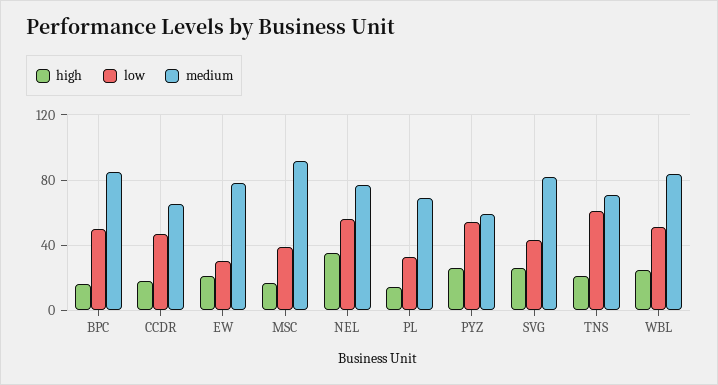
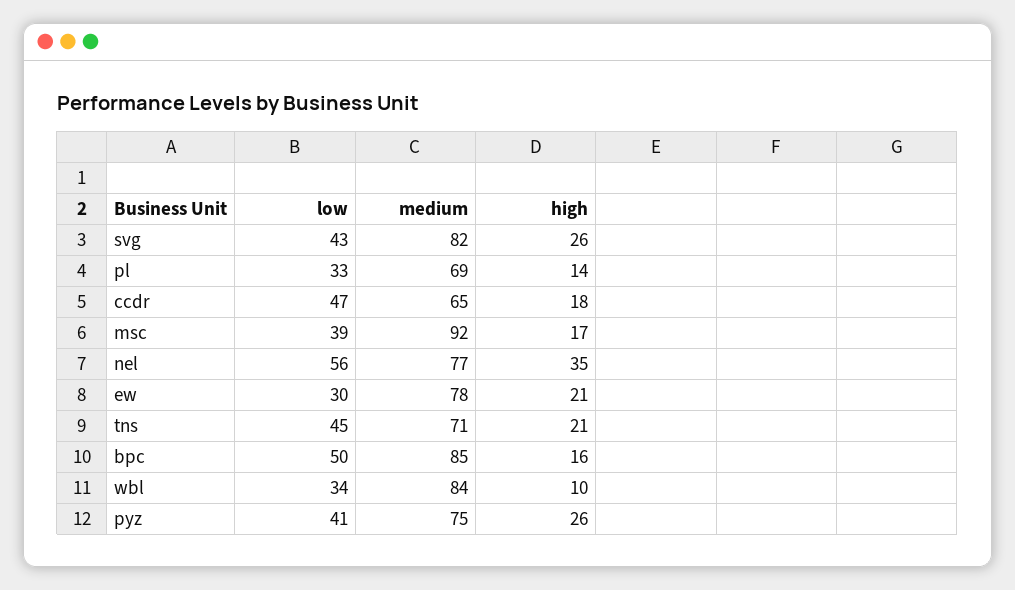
low, PYZ: 55 -> 41
medium, PYZ: 60 -> 75
low, TNS: 60 -> 45
high, WBL: 25 -> 10
low, WBL: 50 -> 34

